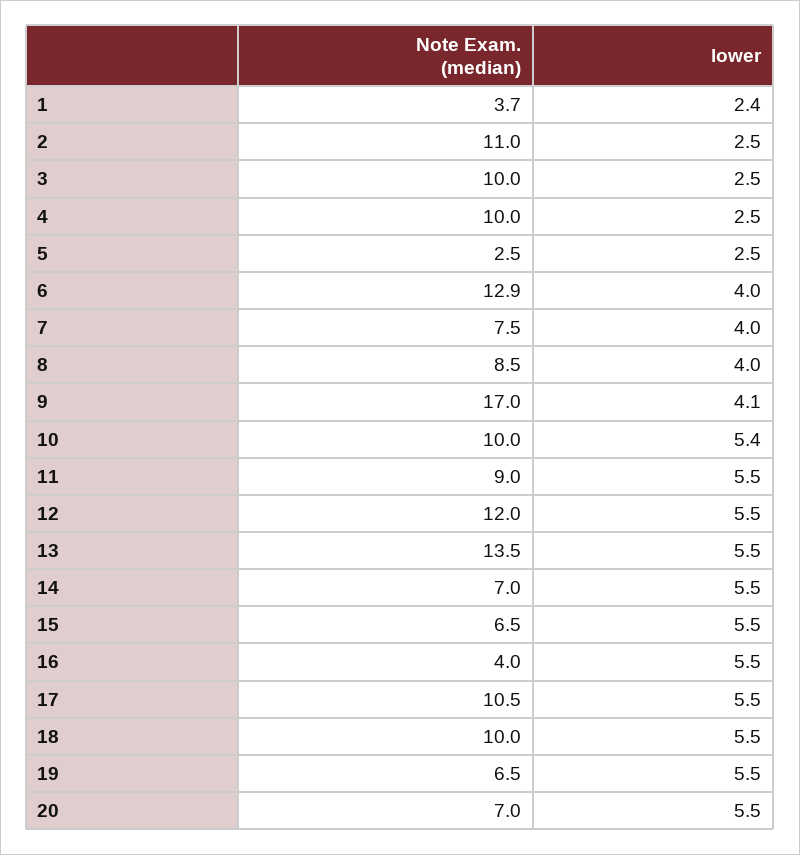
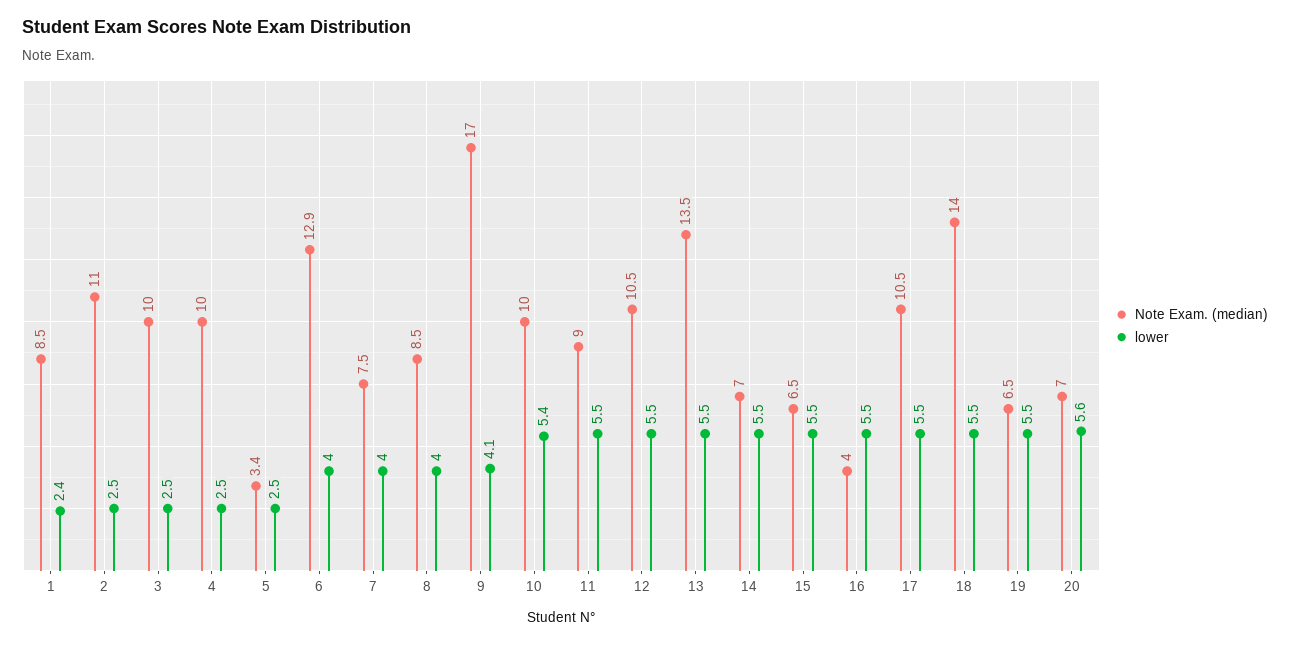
Note Exam. (median), 1: 3.7 -> 8.5
Note Exam. (median), 5: 2.5 -> 3.4
Note Exam. (median), 12: 12 -> 10.5
Note Exam. (median), 18: 10 -> 14
lower, 20: 5.5 -> 5.6

